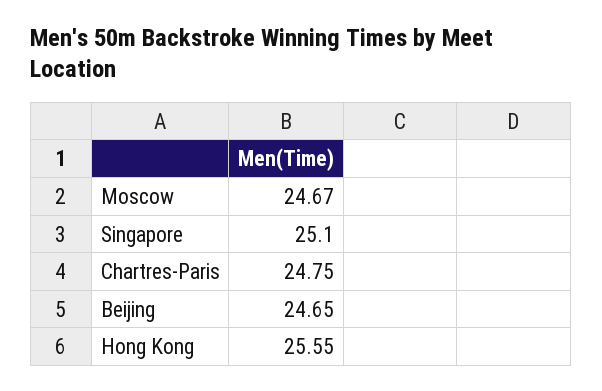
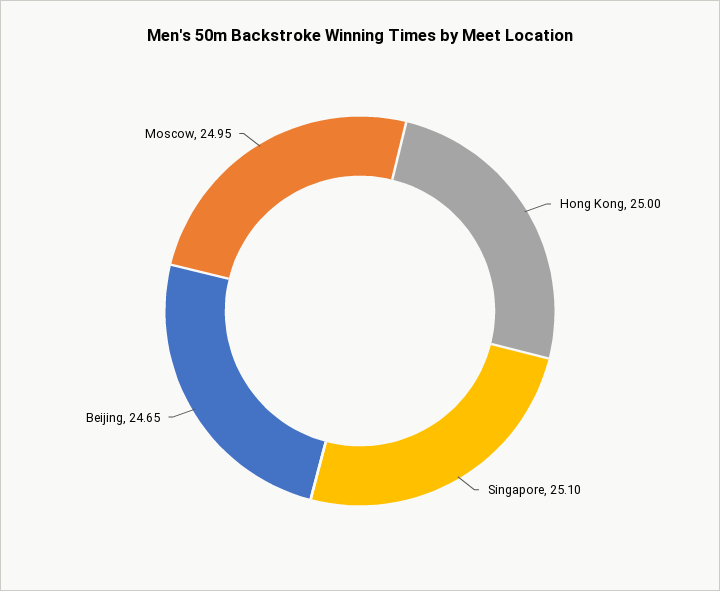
Moscow: 24.67 -> 24.95
Chartres-Paris: 24.75 -> none
Hong Kong: 25.55 -> 25

